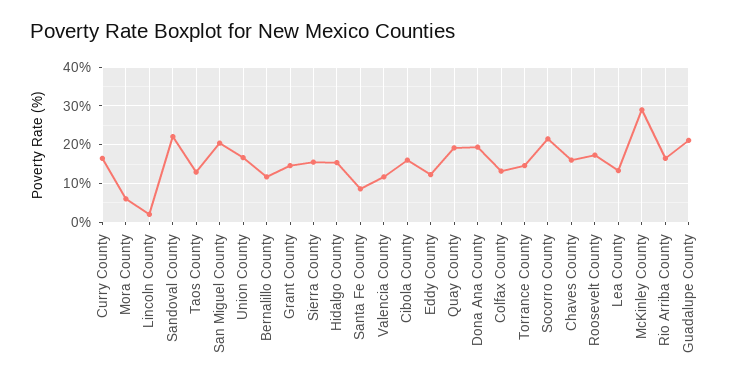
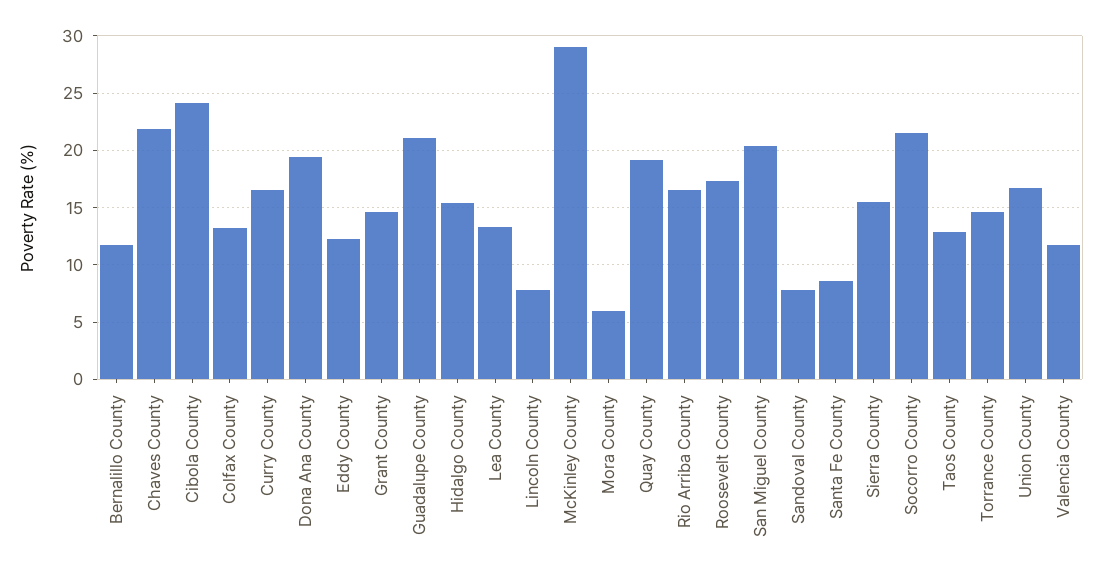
Lincoln County: 2 -> 8
Sandoval County: 22 -> 8
Cibola County: 16 -> 24
Chaves County: 16 -> 22

